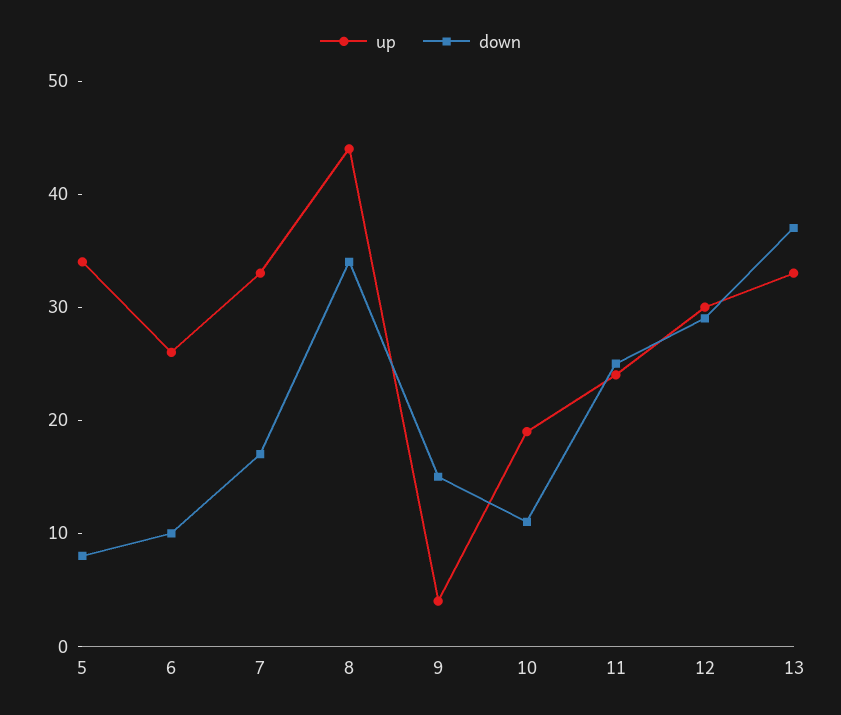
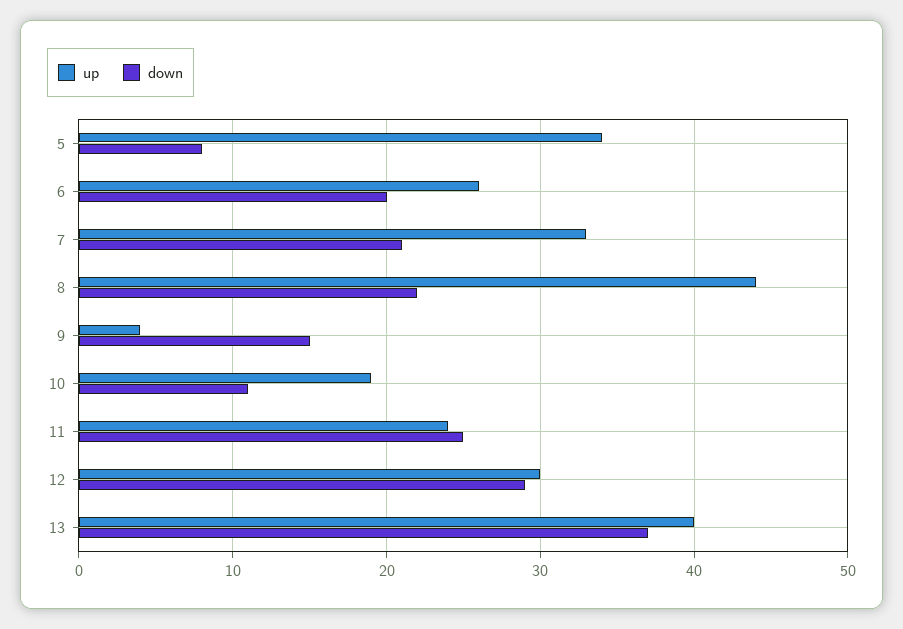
down, 6: 10 -> 20
down, 7: 17 -> 21
down, 8: 34 -> 22
up, 13: 33 -> 40

